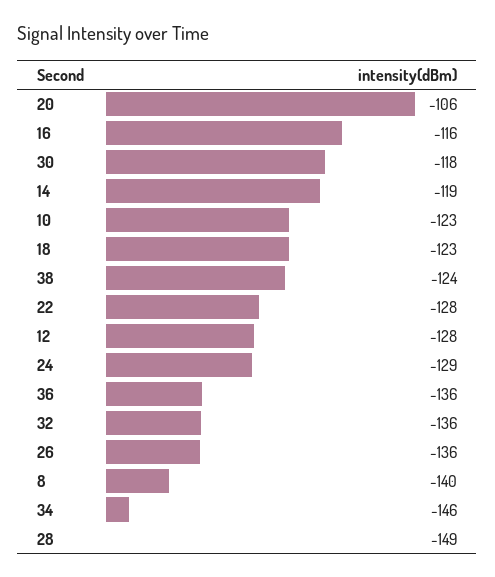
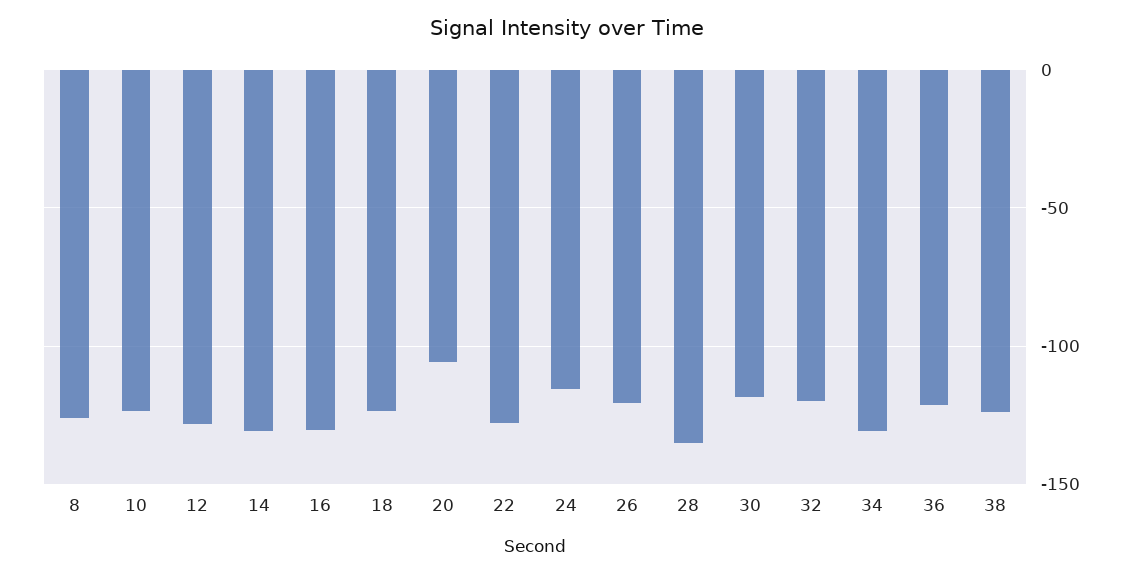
16: -116 -> -130
14: -119 -> -130
24: -129 -> -115
36: -136 -> -120
32: -136 -> -120
26: -136 -> -120
8: -140 -> -125
34: -146 -> -130
28: -149 -> -135

